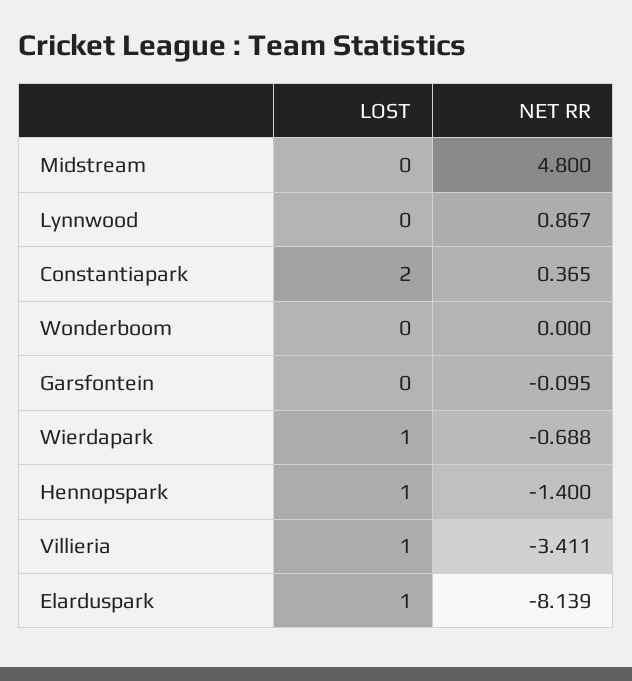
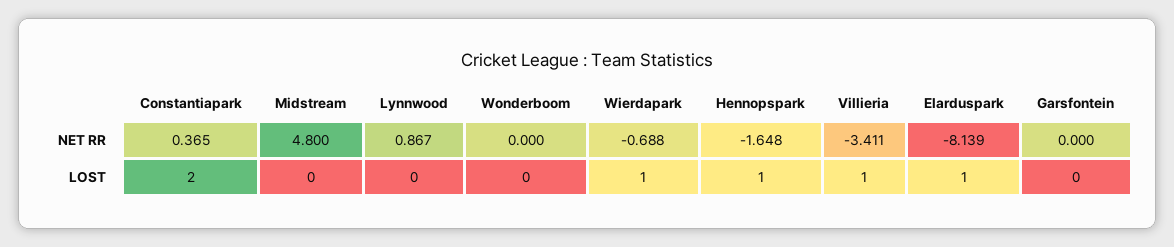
NET RR, Garsfontein: -0.095 -> 0
NET RR, Hennopspark: -1.4 -> -1.648

